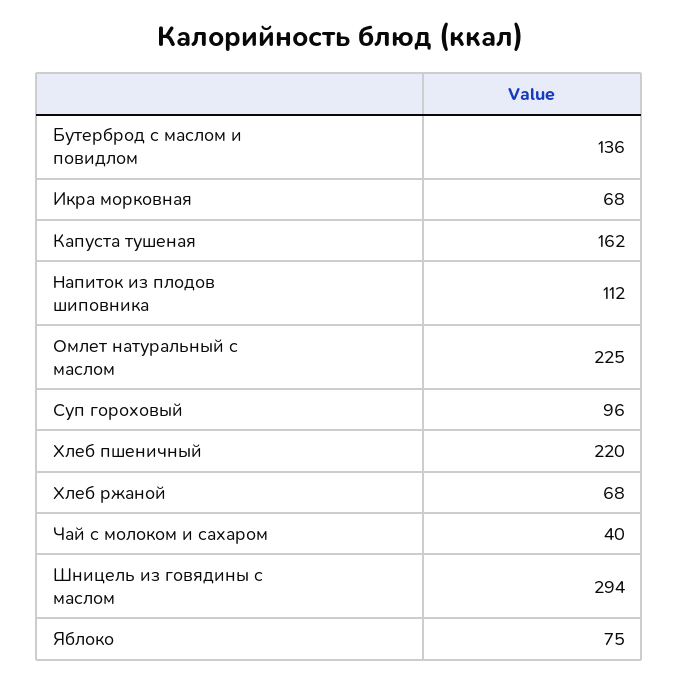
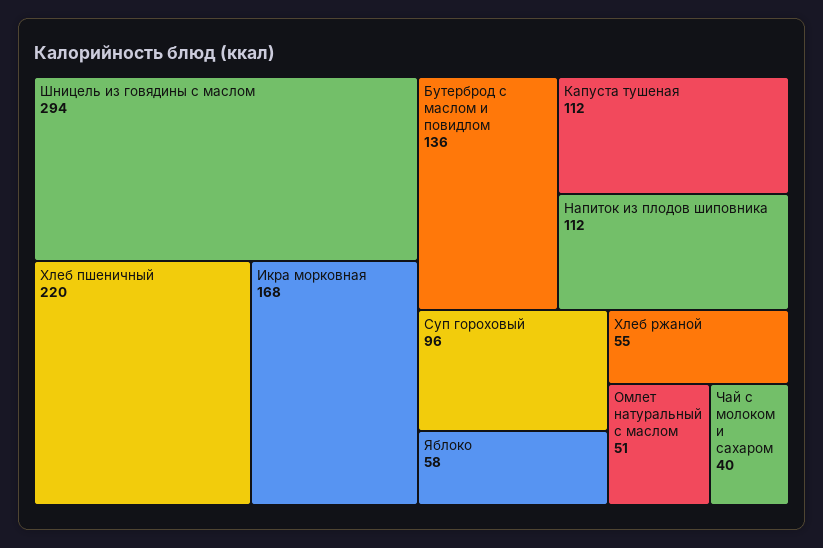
Икра морковная: 68 -> 168
Капуста тушеная: 162 -> 112
Омлет натуральный с маслом: 225 -> 51
Хлеб ржаной: 68 -> 55
Яблоко: 75 -> 58

